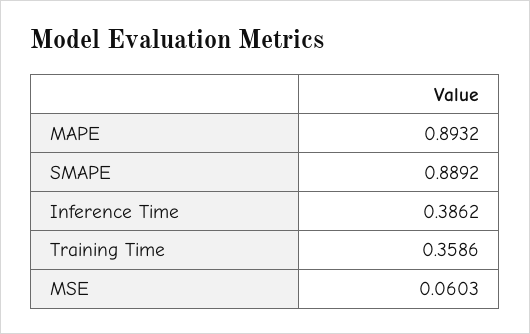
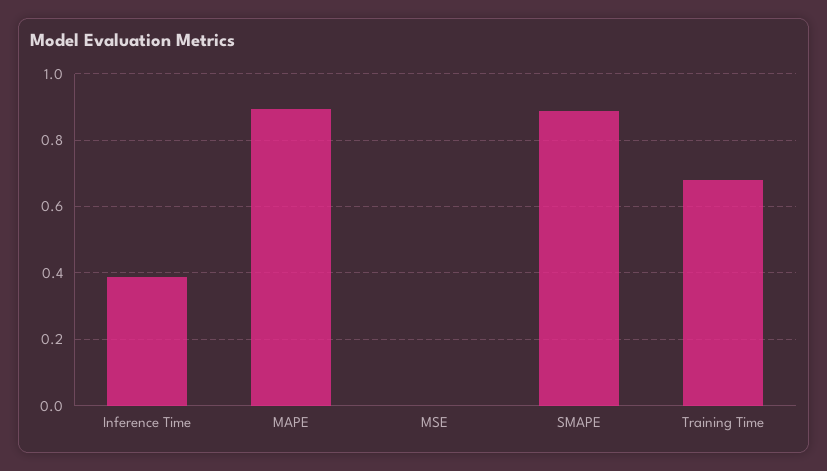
Training Time: 0.3586 -> 0.68
MSE: 0.0603 -> 0

